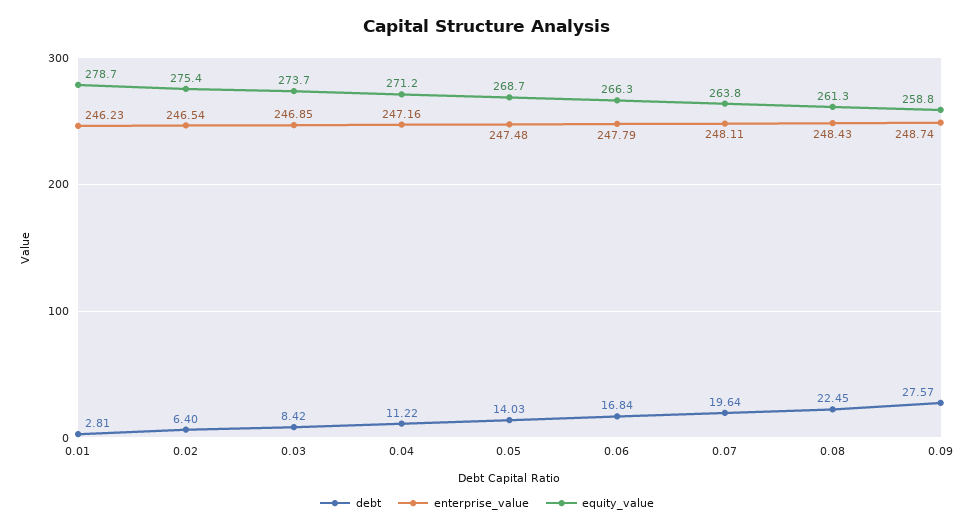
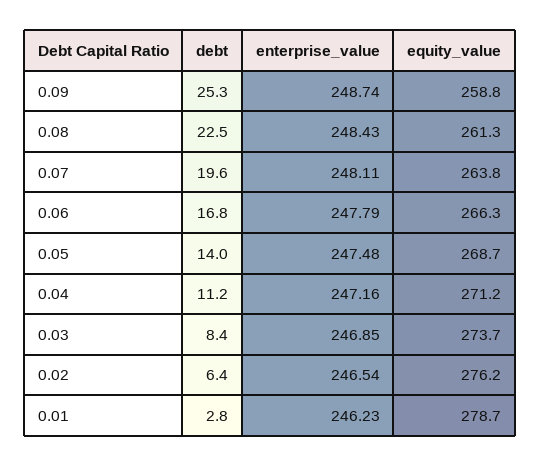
equity_value, 0.02: 275.4 -> 276.2
debt, 0.09: 27.57 -> 25.3

